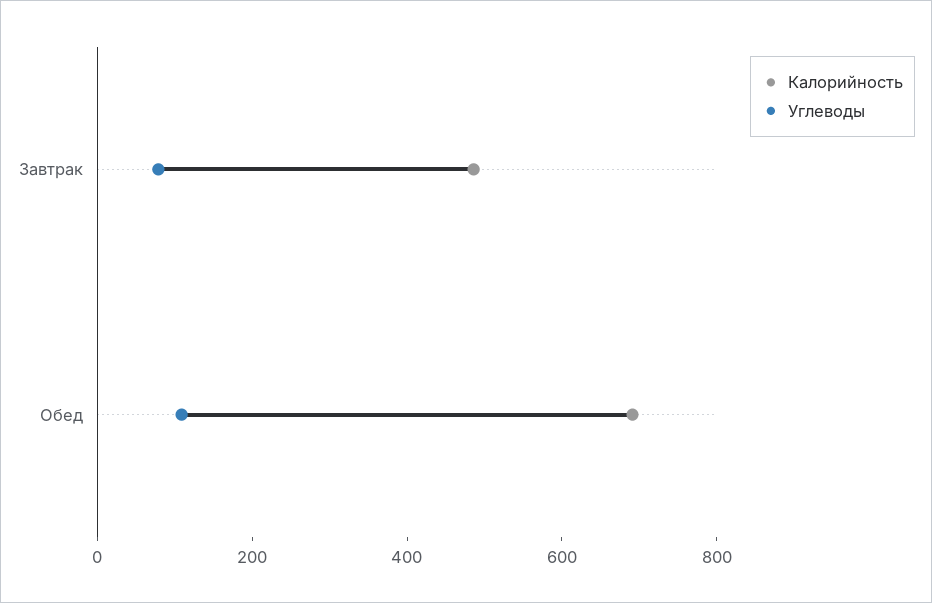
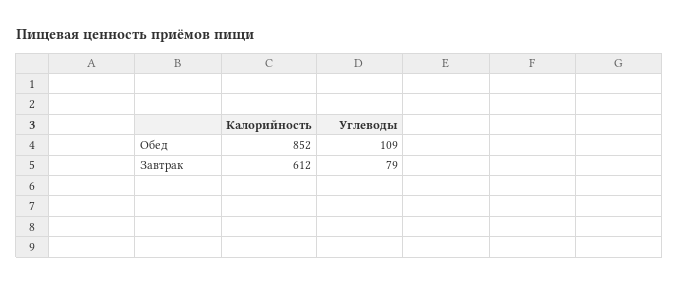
Калорийность, Завтрак: 500 -> 612
Калорийность, Обед: 700 -> 852

